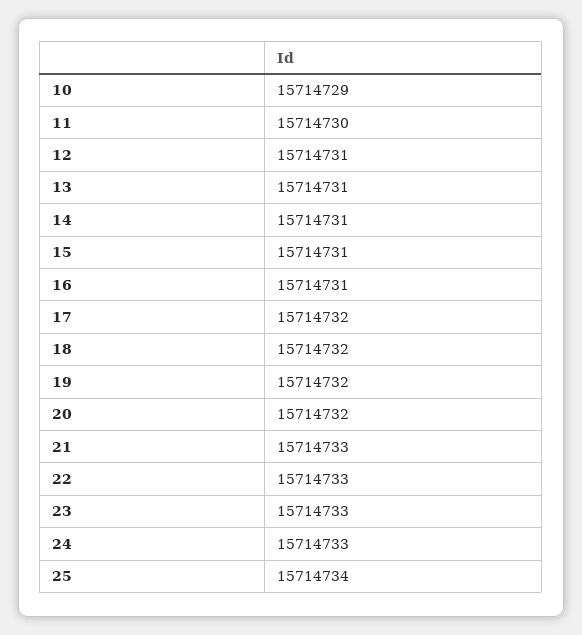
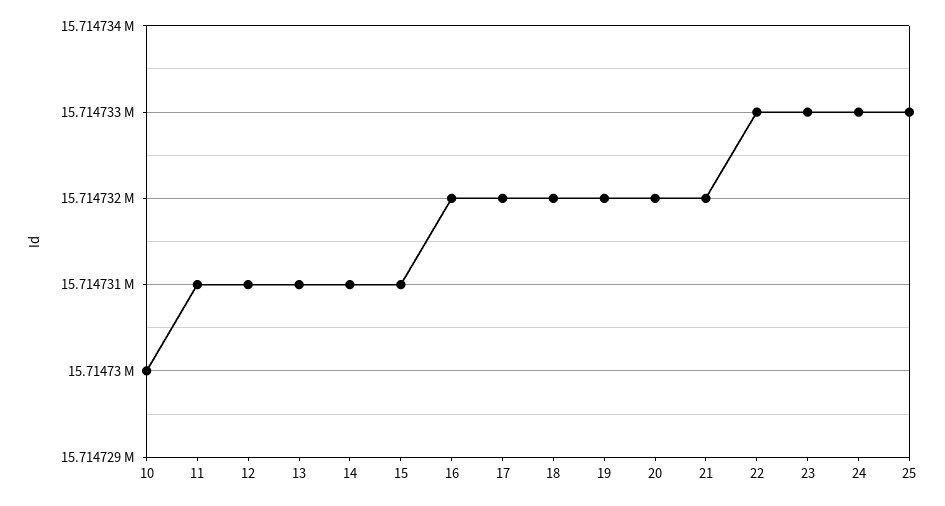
10: 15714729 -> 15714730
11: 15714730 -> 15714731
16: 15714731 -> 15714732
21: 15714733 -> 15714732
25: 15714734 -> 15714733

